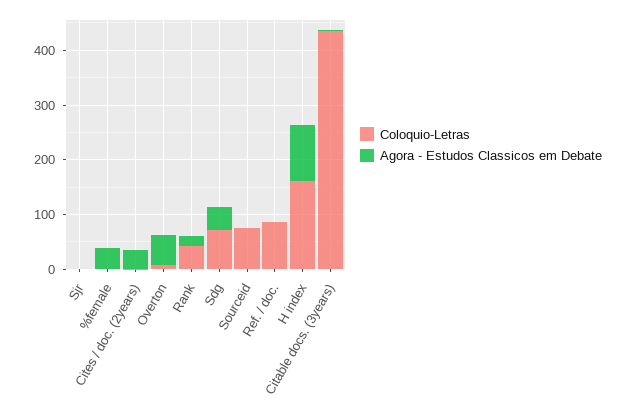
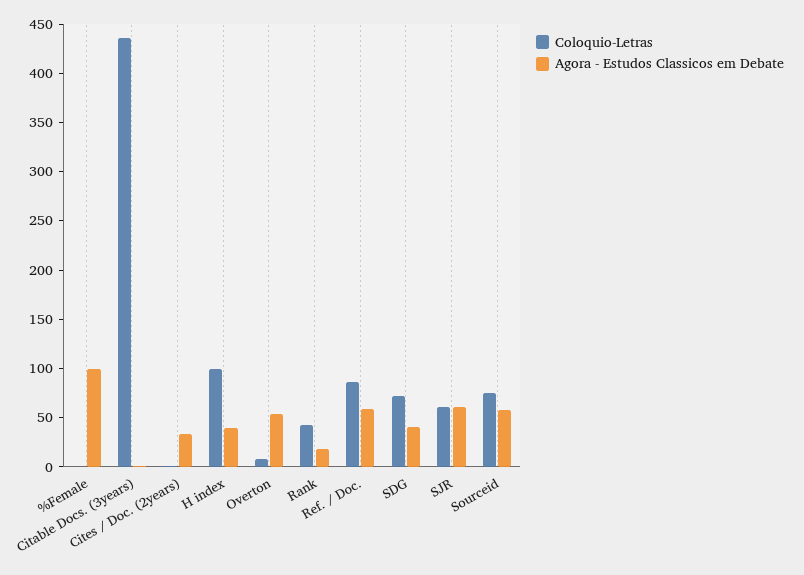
Coloquio-Letras, Sjr: 0 -> 60
Agora - Estudos Classicos em Debate, Sjr: 0 -> 60
Agora - Estudos Classicos em Debate, %female: 40 -> 100
Agora - Estudos Classicos em Debate, Sourceid: 0 -> 60
Agora - Estudos Classicos em Debate, Ref. / doc.: 0 -> 60
Coloquio-Letras, H index: 160 -> 100
Agora - Estudos Classicos em Debate, H index: 100 -> 40

